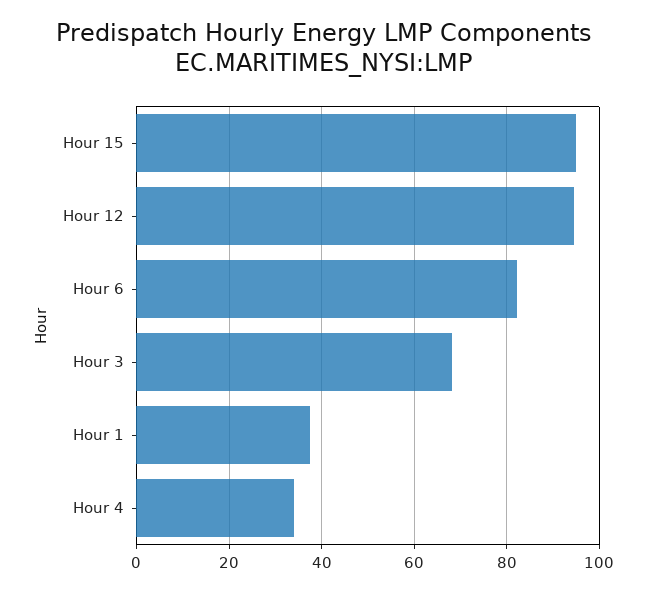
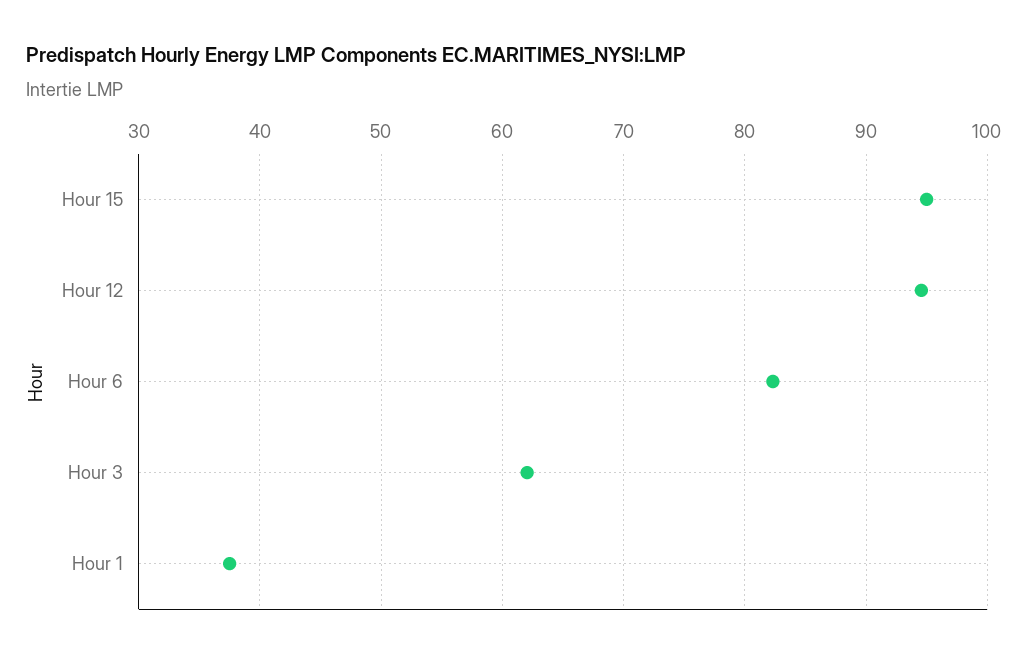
Hour 3: 68 -> 62
Hour 4: 34 -> none

